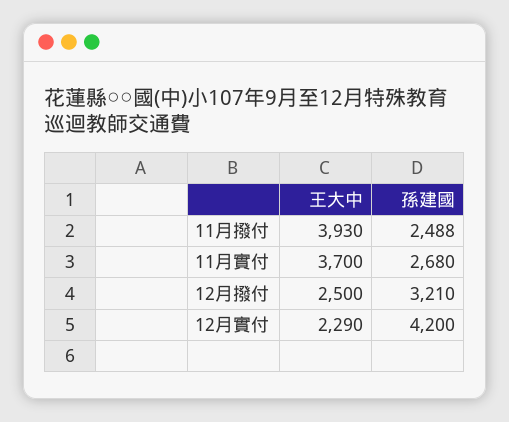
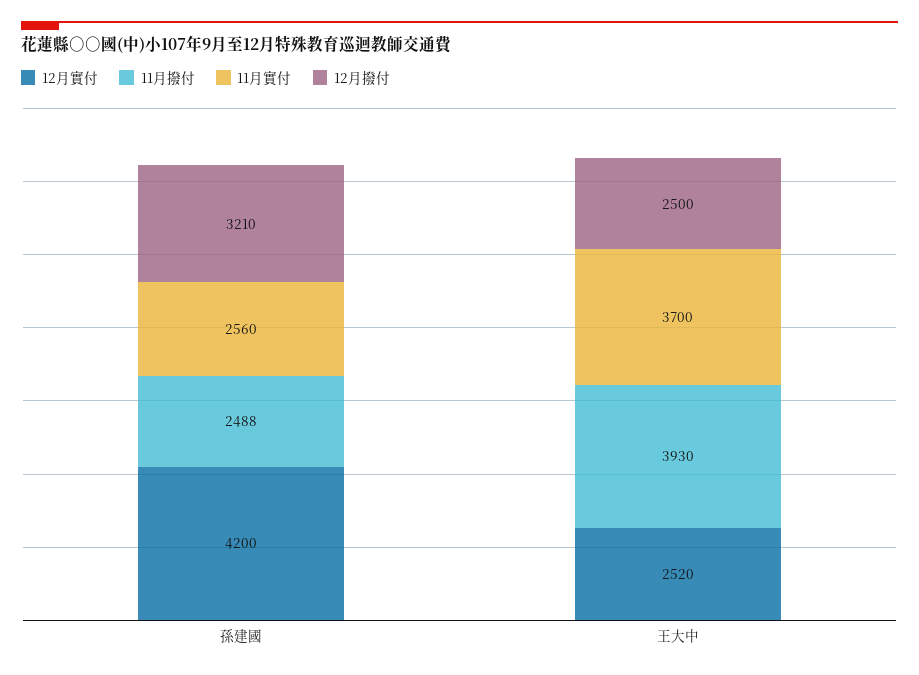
11月實付, 孫建國: 2680 -> 2560
12月實付, 王大中: 2290 -> 2520

